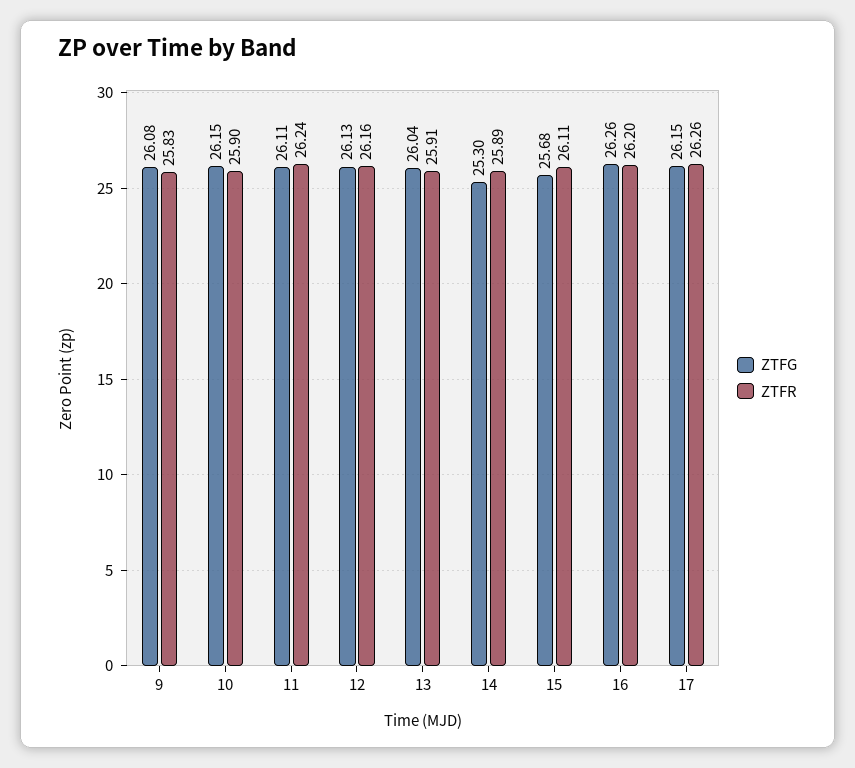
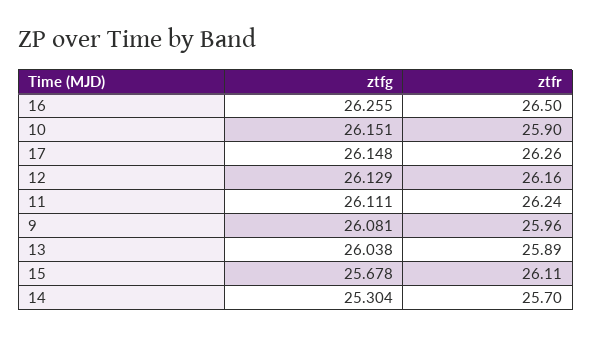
ZTFR, 9: 25.83 -> 25.96
ZTFR, 13: 25.91 -> 25.89
ZTFR, 14: 25.89 -> 25.7
ZTFR, 16: 26.2 -> 26.5

